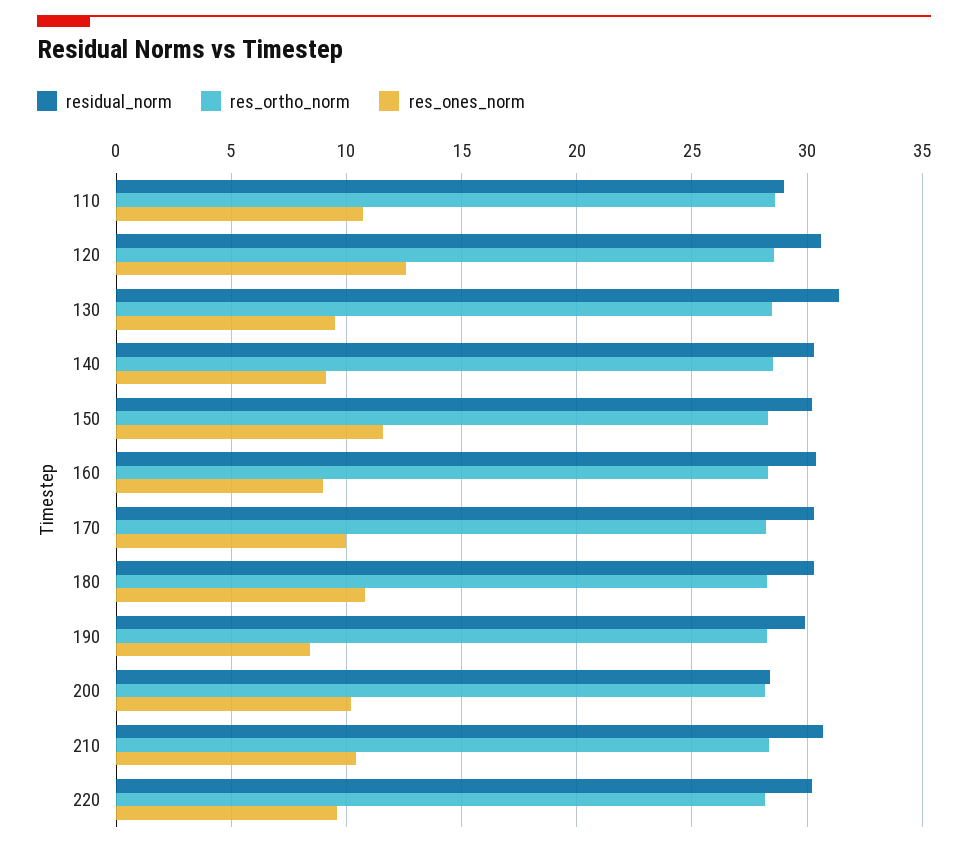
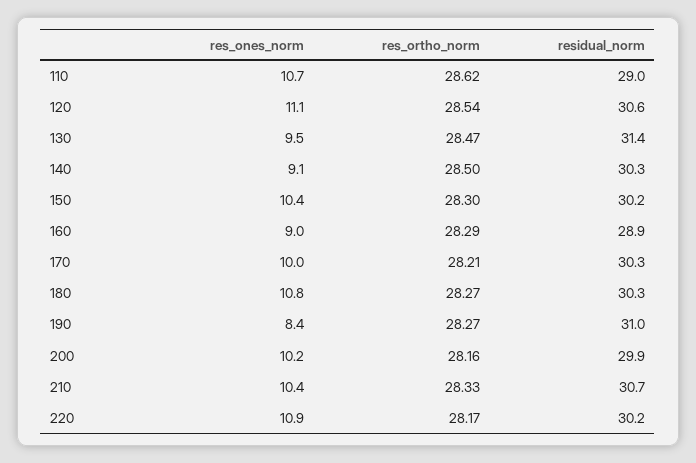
res_ones_norm, 120: 12.5 -> 11.1
res_ones_norm, 150: 11.5 -> 10.4
residual_norm, 160: 30.5 -> 28.9
residual_norm, 190: 30 -> 31
residual_norm, 200: 28.5 -> 29.9
res_ones_norm, 220: 9.5 -> 10.9

